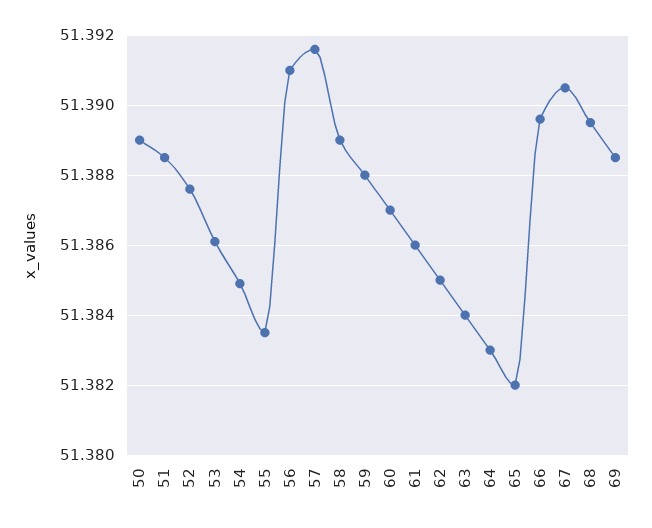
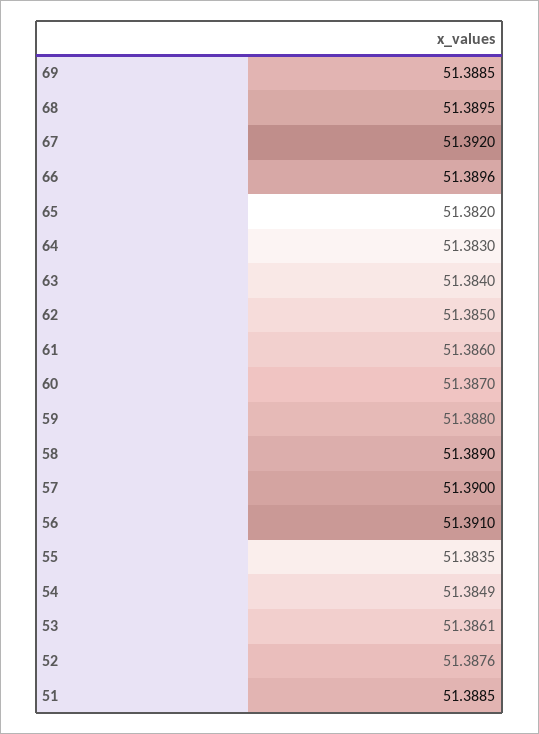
50: 51.389 -> none
57: 51.3915 -> 51.39
67: 51.3905 -> 51.392

